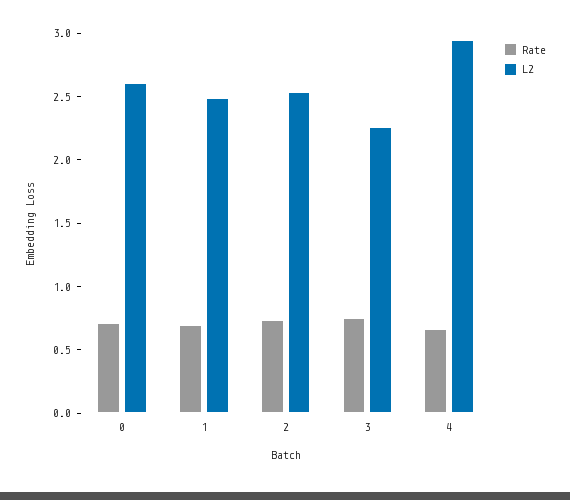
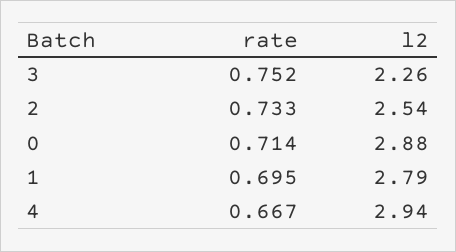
L2, 0: 2.6 -> 2.88
L2, 1: 2.5 -> 2.79

